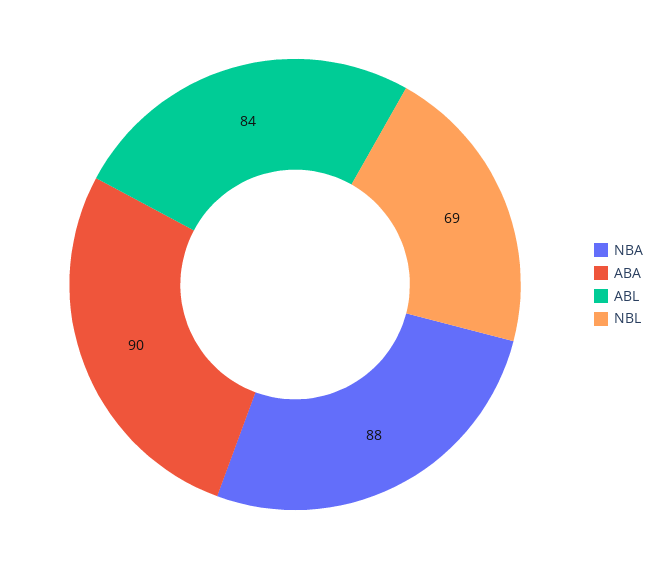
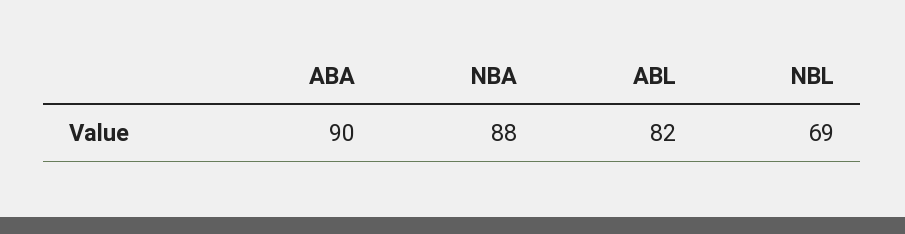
ABL: 84 -> 82

